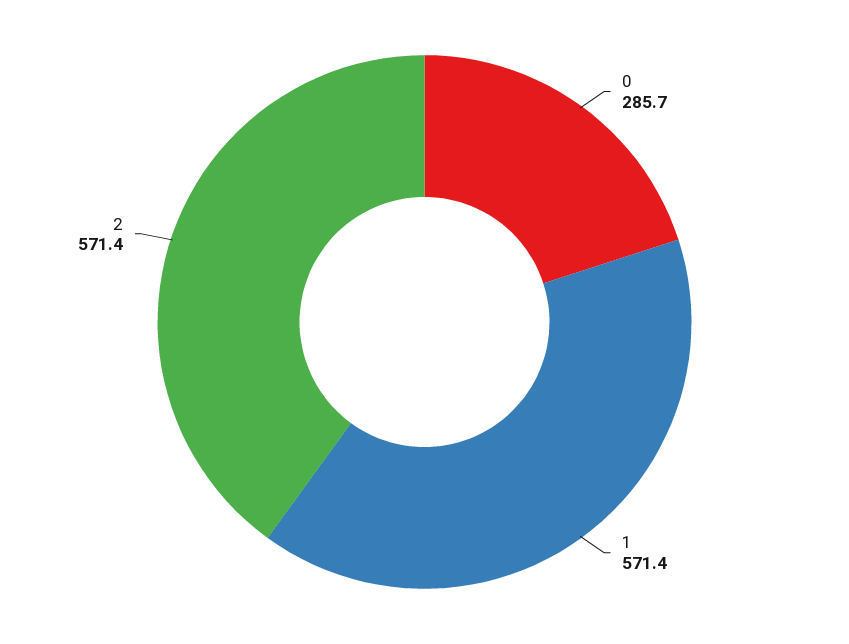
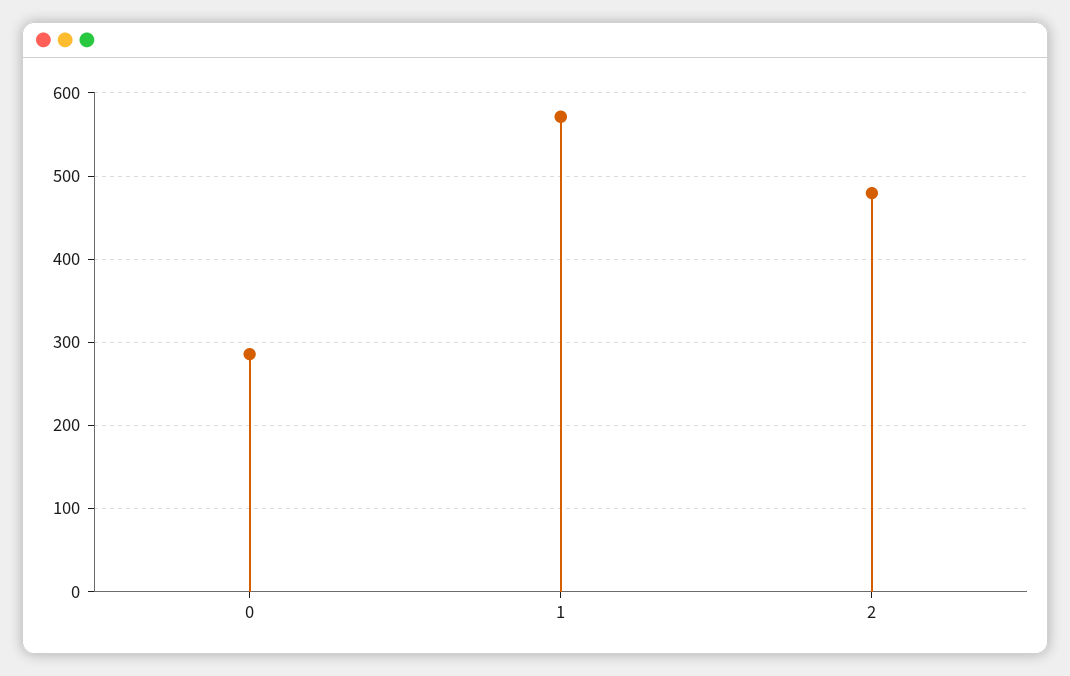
2: 571.4 -> 480

